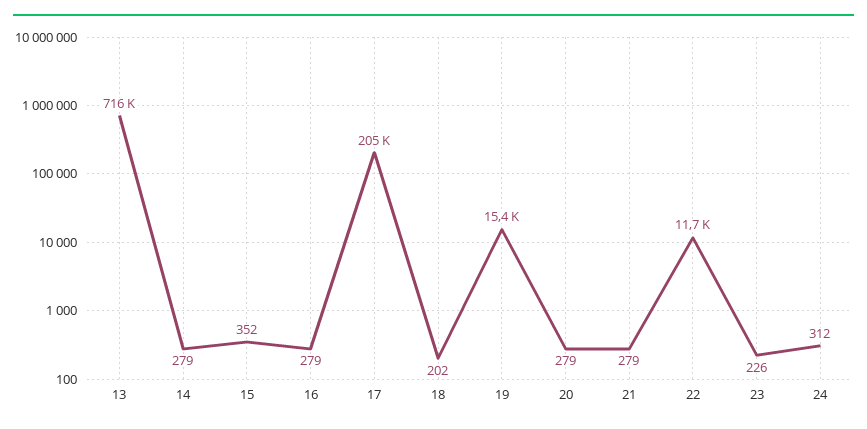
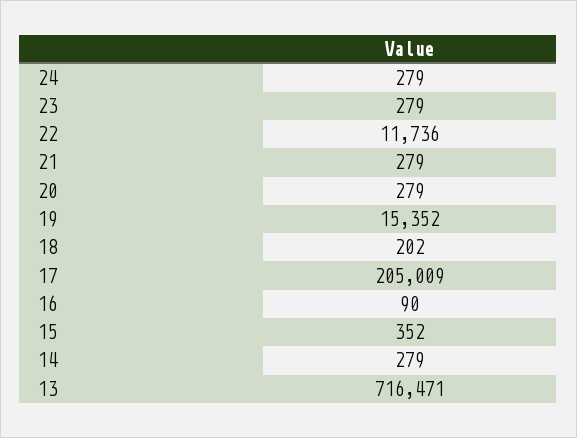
16: 279 -> 90
23: 226 -> 279
24: 312 -> 279

